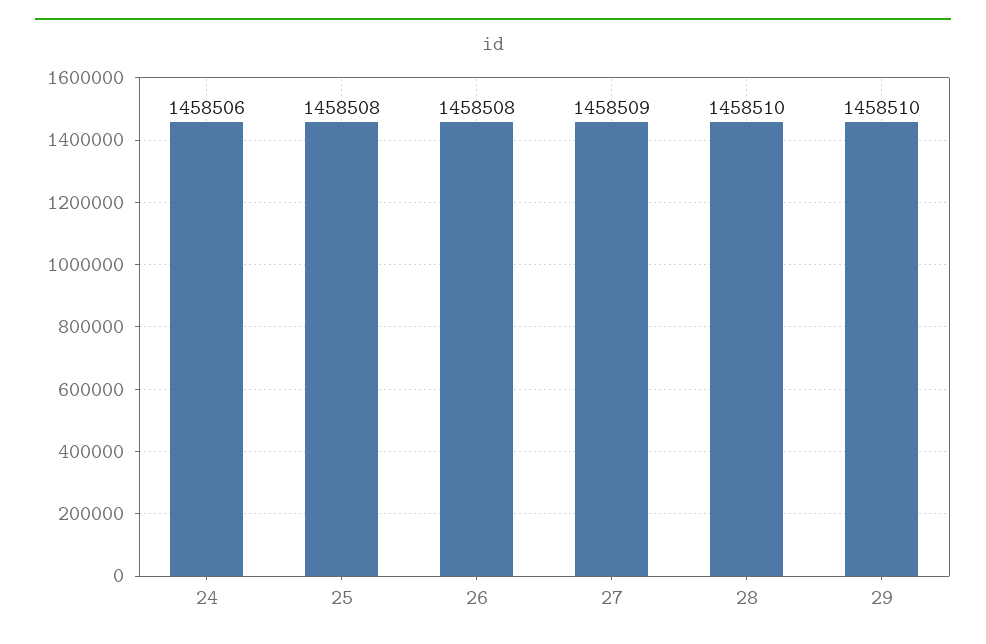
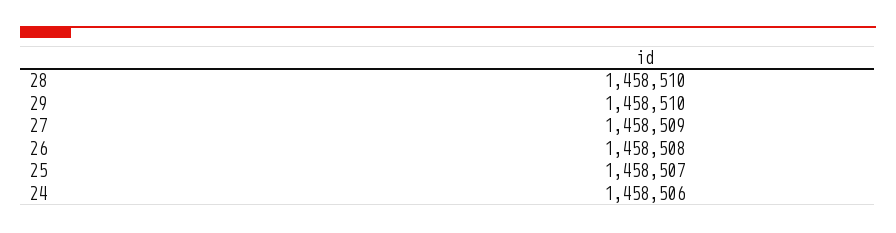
25: 1458508 -> 1458507

